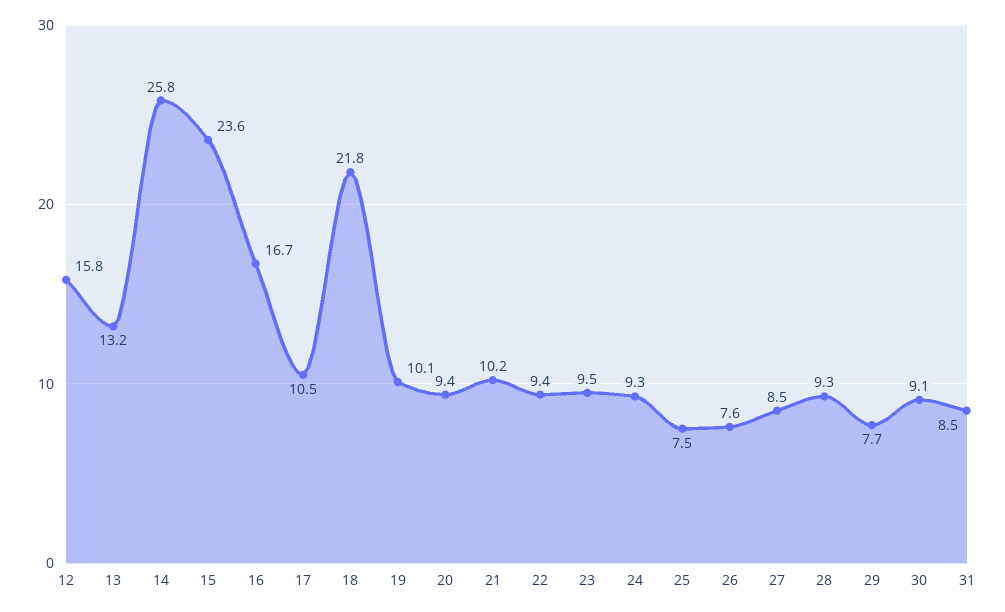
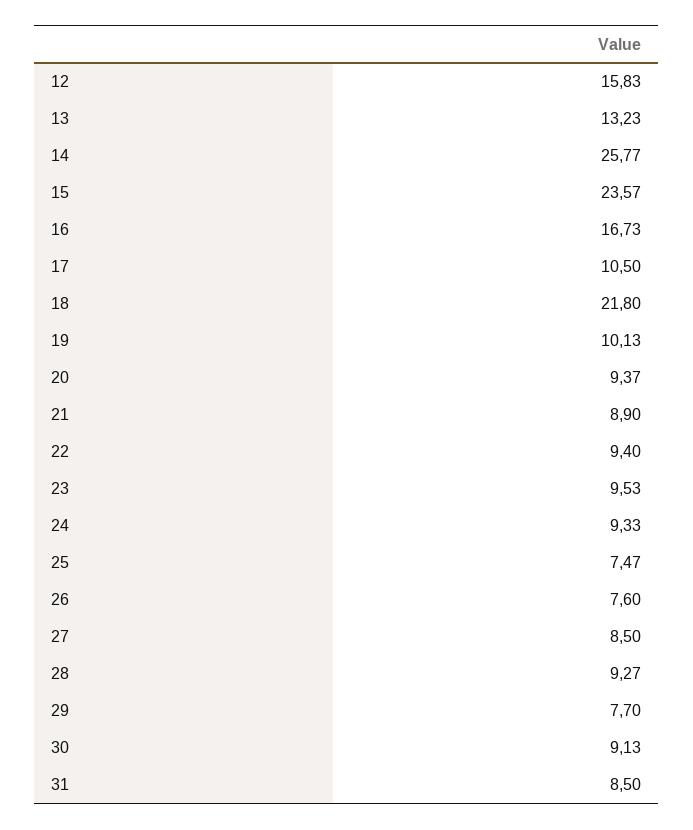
21: 10.2 -> 8.9

